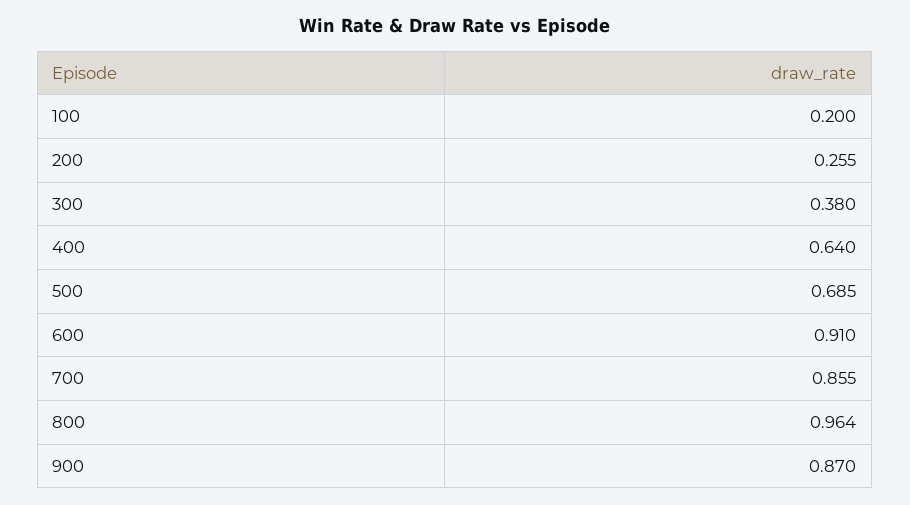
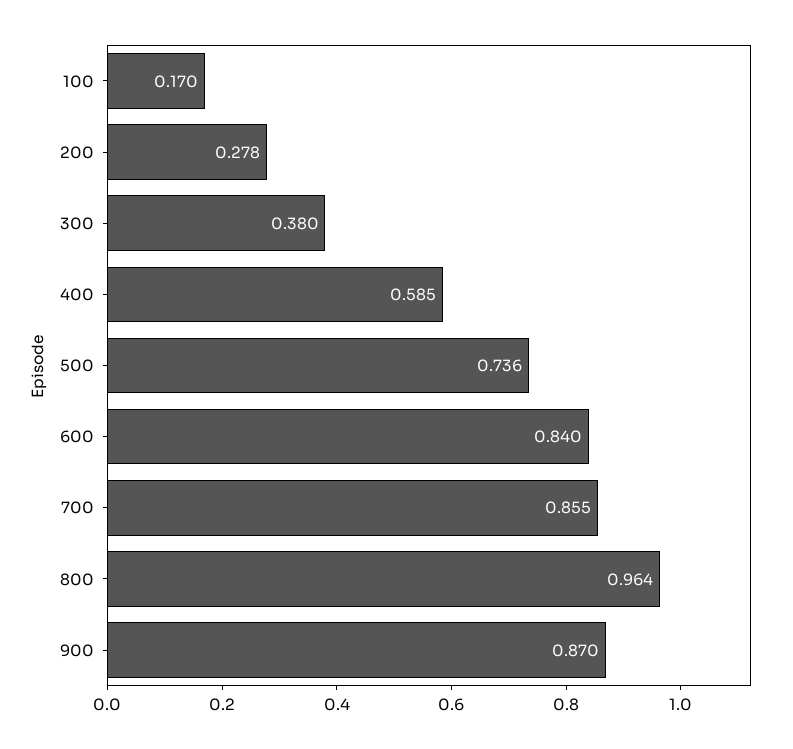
100: 0.2 -> 0.17
200: 0.255 -> 0.278
400: 0.64 -> 0.585
500: 0.685 -> 0.736
600: 0.91 -> 0.84

